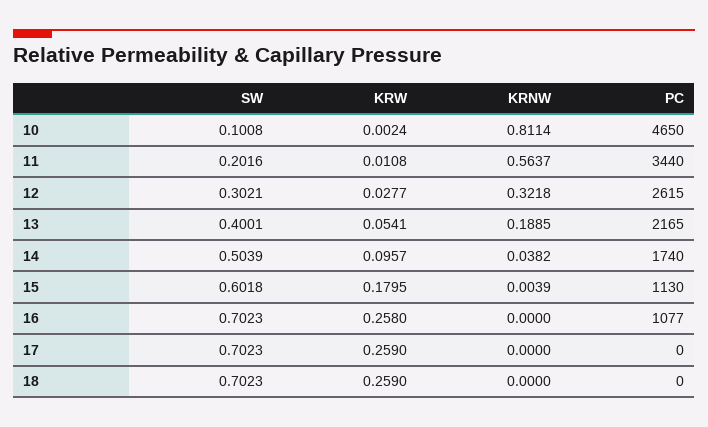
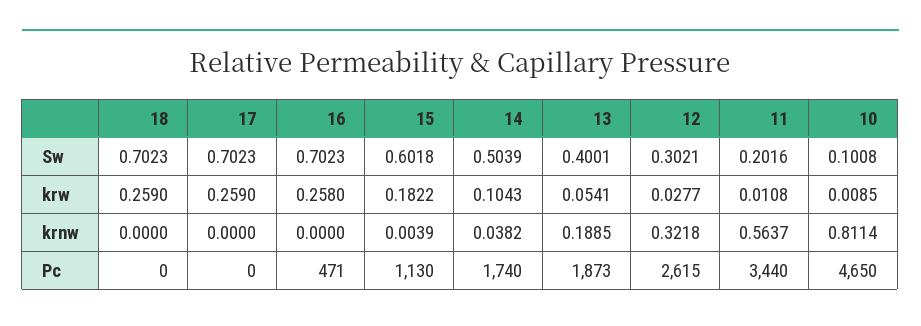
KRW, 10: 0.0024 -> 0.0085
PC, 13: 2165 -> 1873
KRW, 14: 0.0957 -> 0.1043
KRW, 15: 0.1795 -> 0.1822
PC, 16: 1077 -> 471

